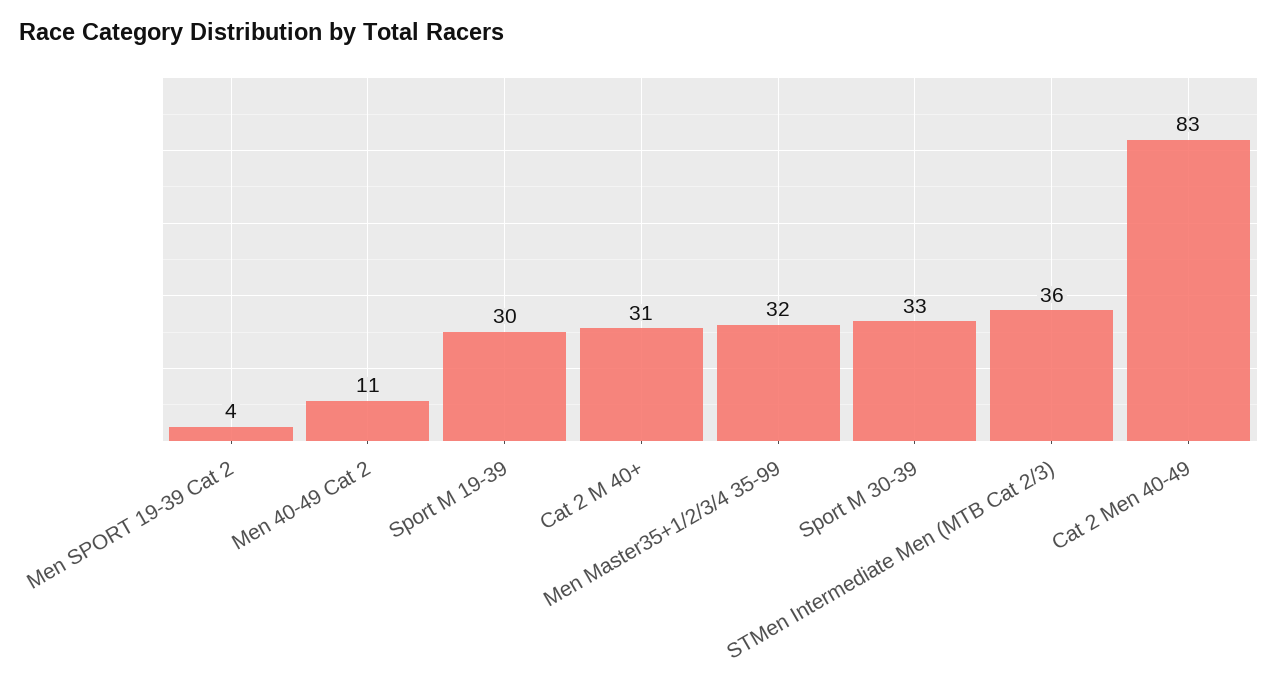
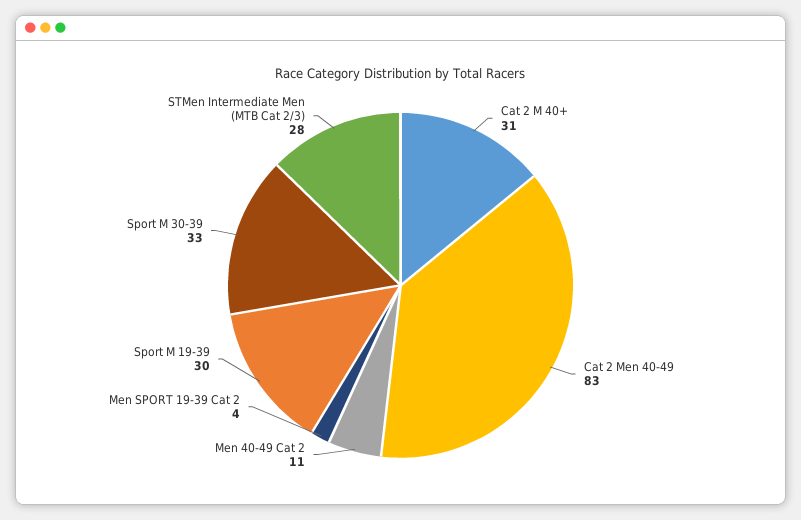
Men Master35+1/2/3/4 35-99: 32 -> none
STMen Intermediate Men (MTB Cat 2/3): 36 -> 28

